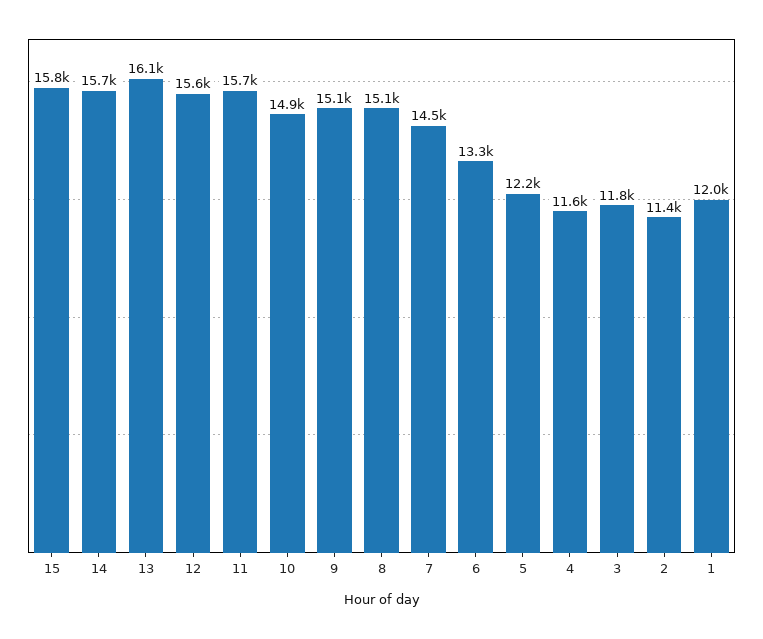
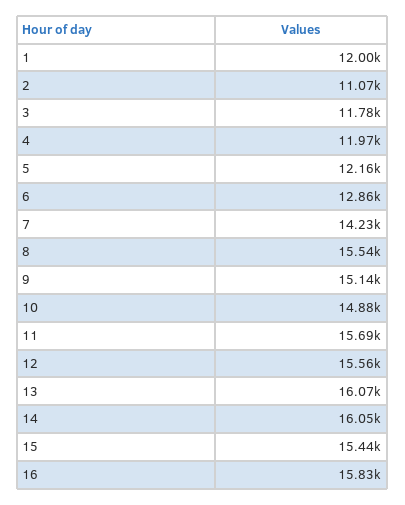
15: 15800 -> 15440
14: 15700 -> 16050
8: 15100 -> 15540
7: 14500 -> 14230
6: 13300 -> 12860
4: 11600 -> 11970
2: 11400 -> 11070
16: none -> 15830

